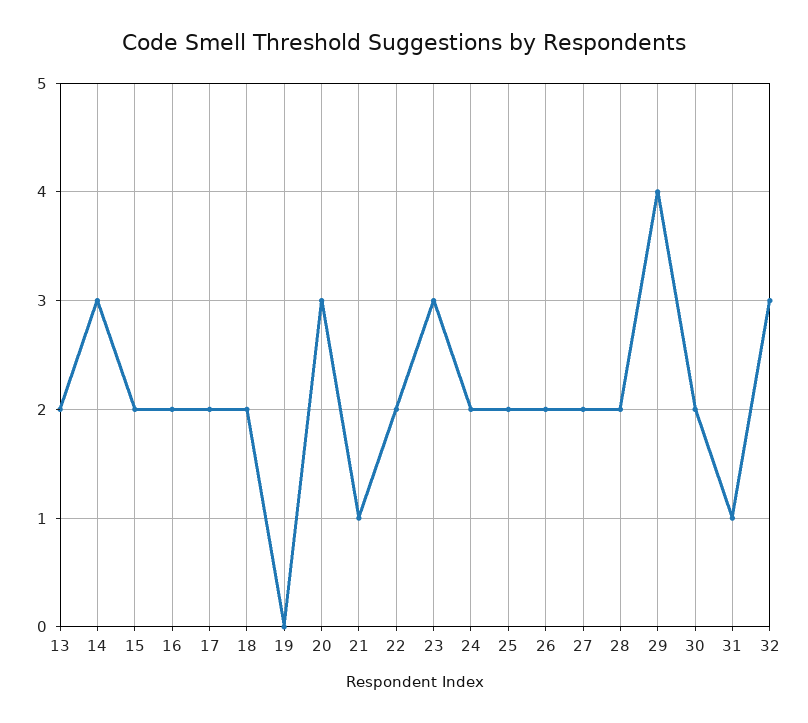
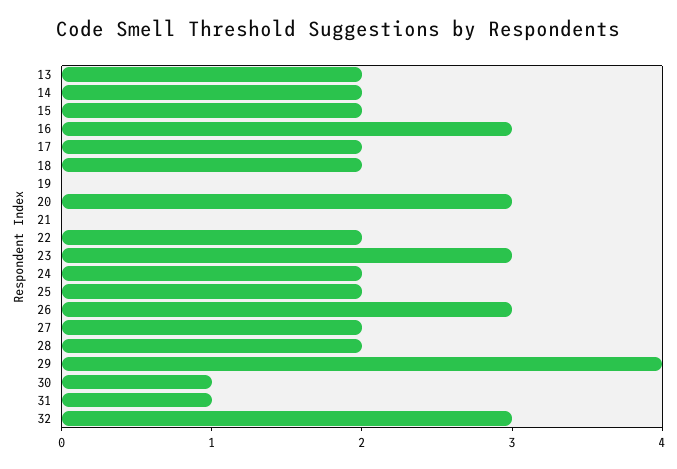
14: 3 -> 2
16: 2 -> 3
21: 1 -> 0
26: 2 -> 3
30: 2 -> 1

